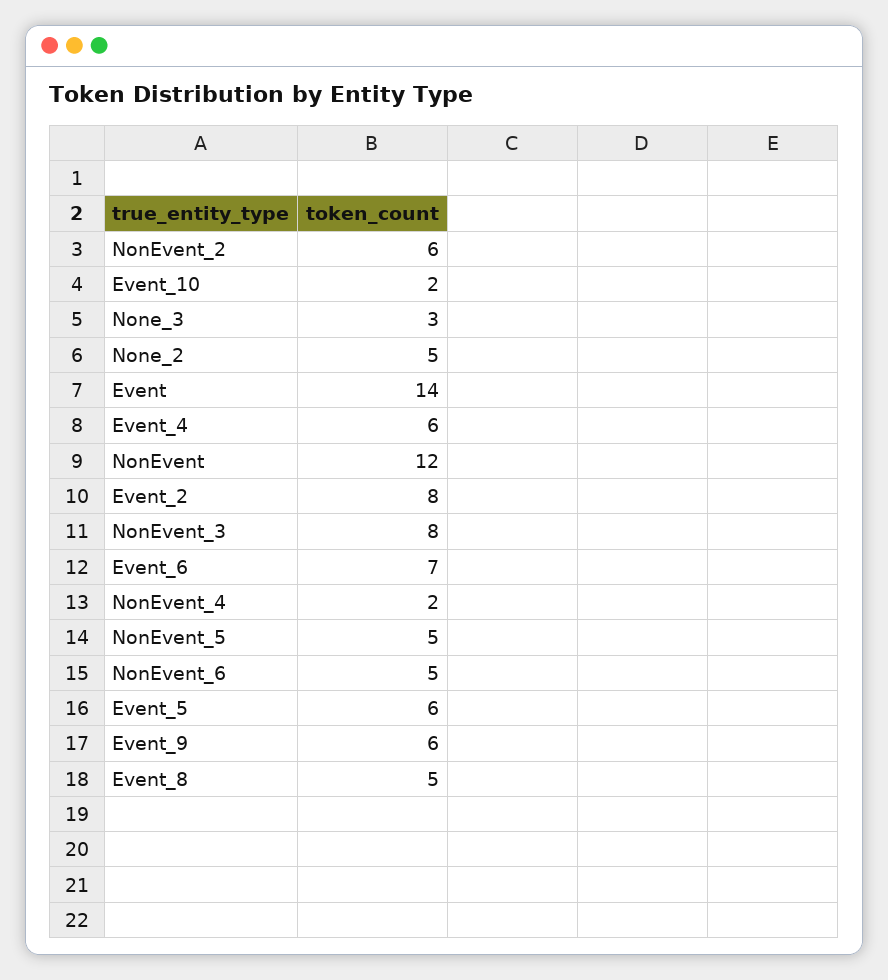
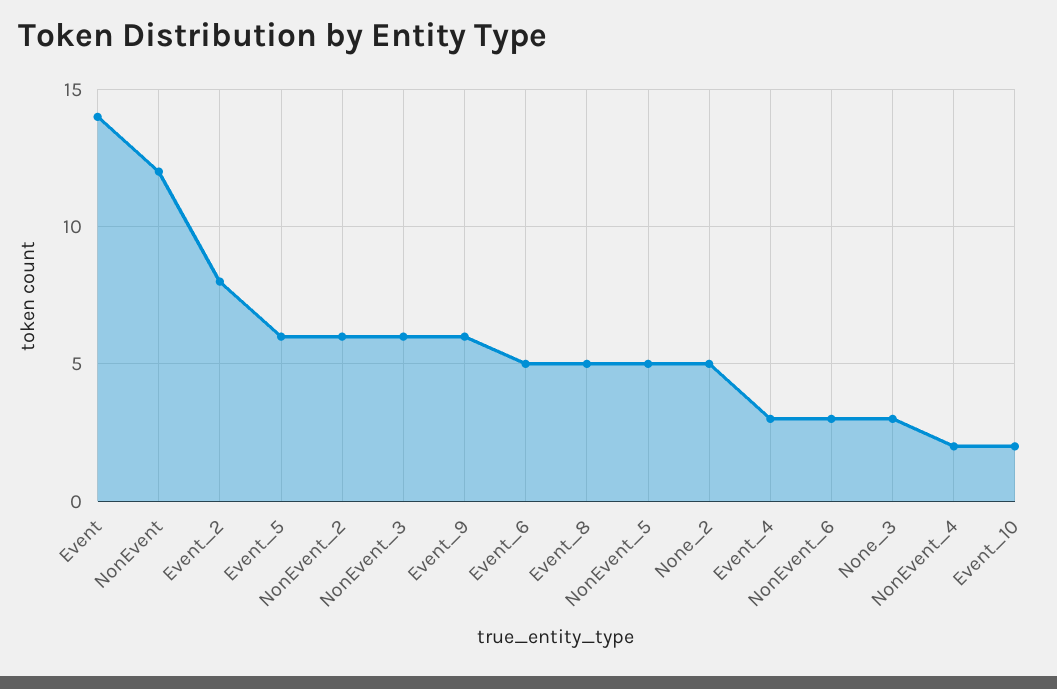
Event_4: 6 -> 3
NonEvent_3: 8 -> 6
Event_6: 7 -> 5
NonEvent_6: 5 -> 3

